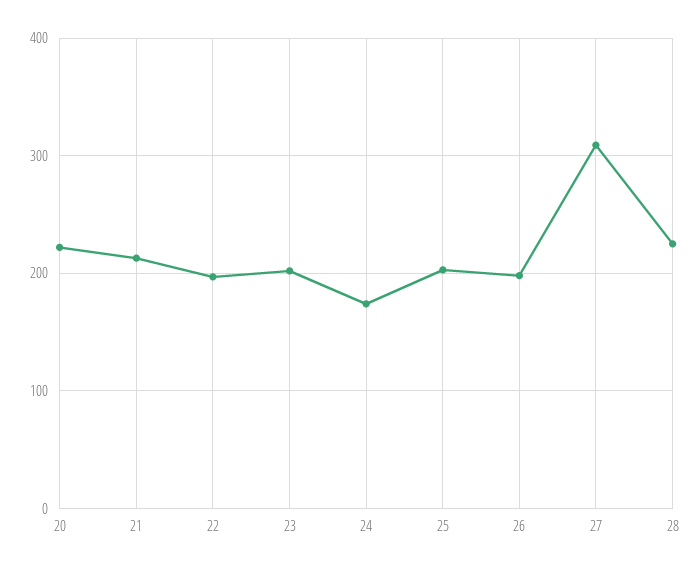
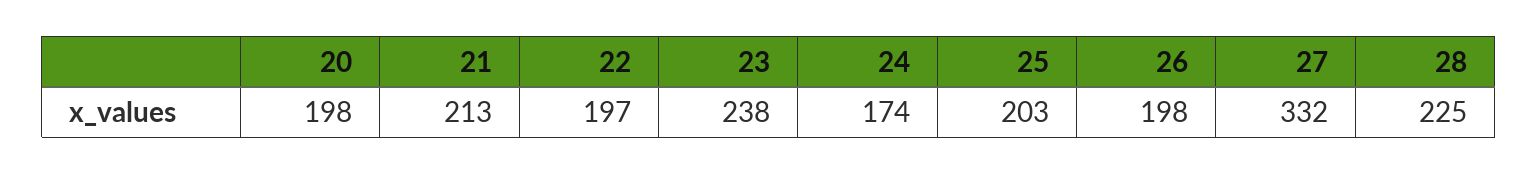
20: 220 -> 198
23: 200 -> 238
27: 310 -> 332

